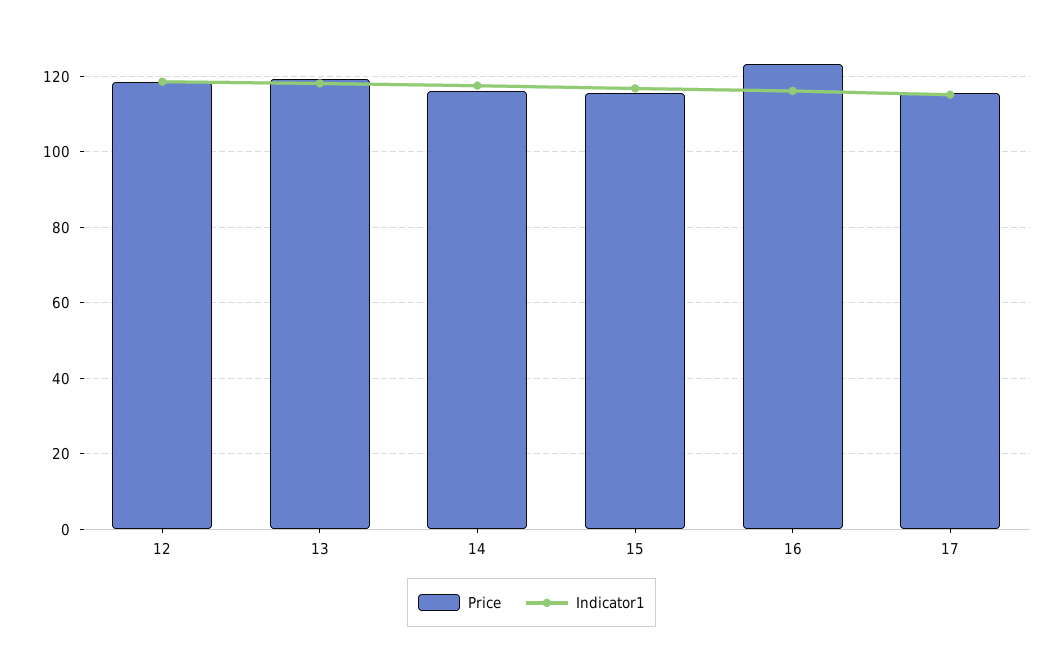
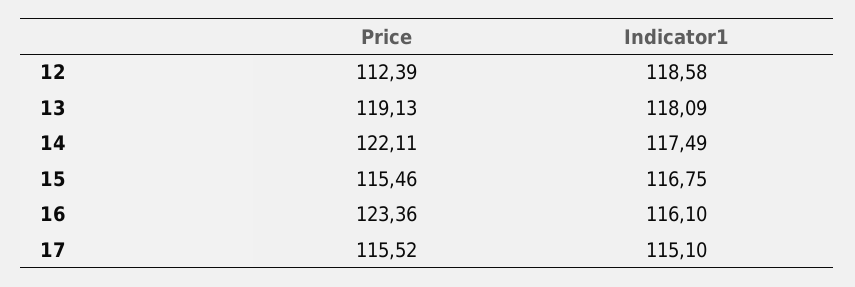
Price, 12: 118 -> 112.39
Price, 14: 116 -> 122.11

